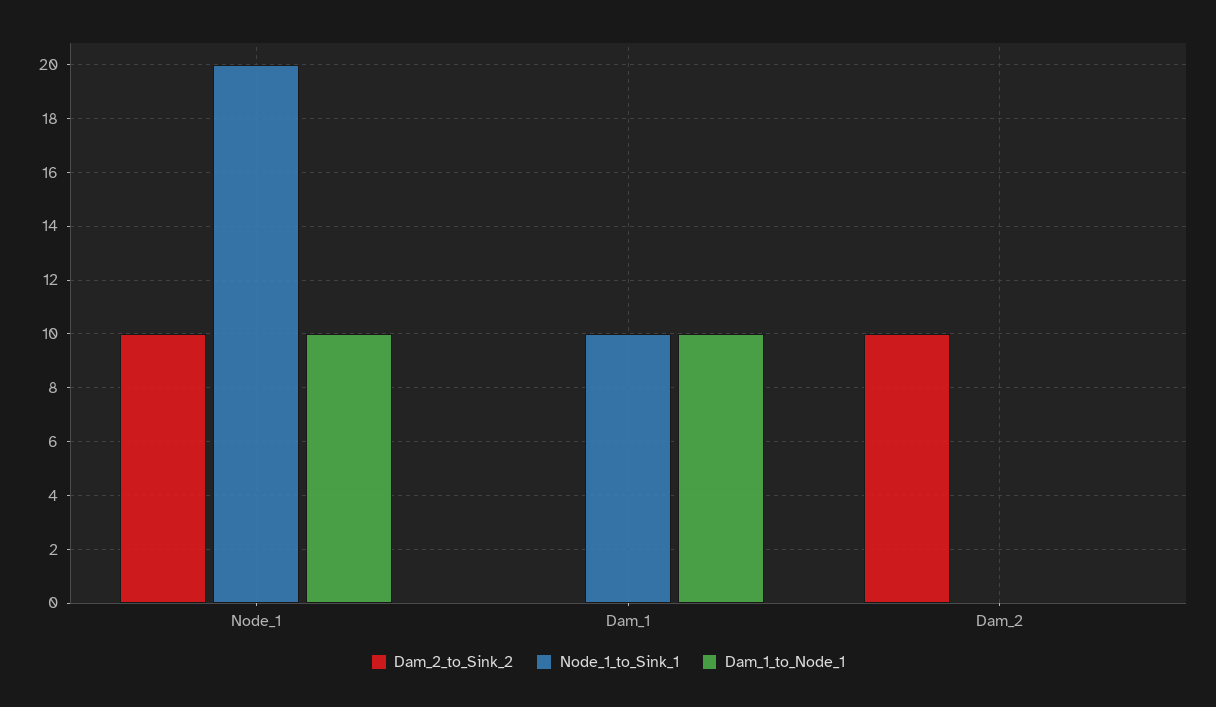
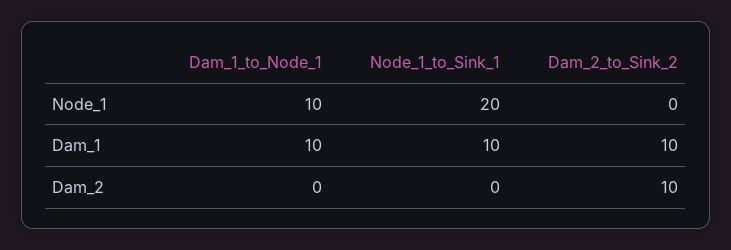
Dam_2_to_Sink_2, Node_1: 10 -> 0
Dam_2_to_Sink_2, Dam_1: 0 -> 10

